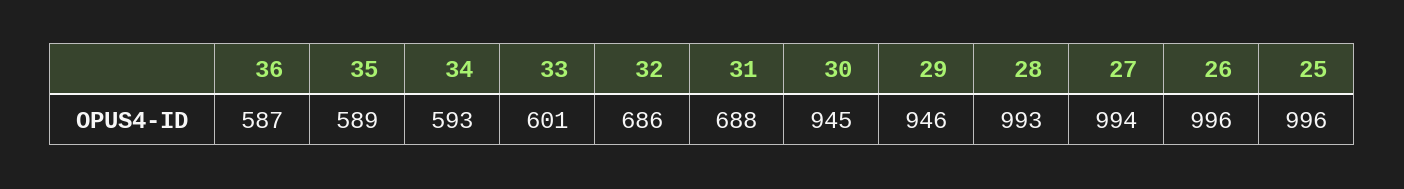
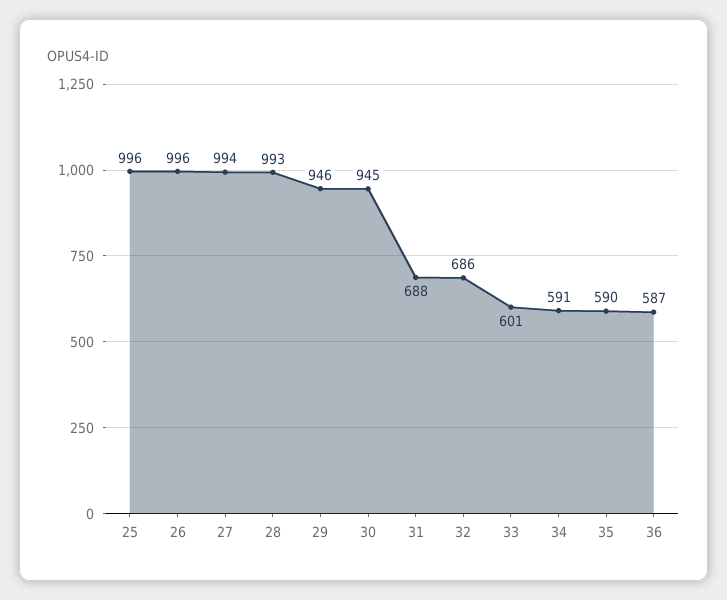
35: 589 -> 590
34: 593 -> 591

